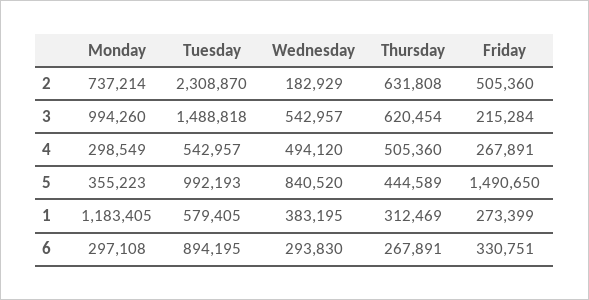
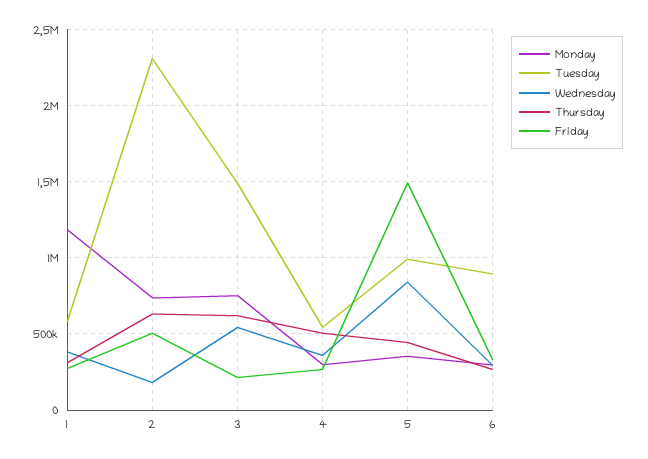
Monday, 3: 994260 -> 750000
Wednesday, 4: 494120 -> 350000

